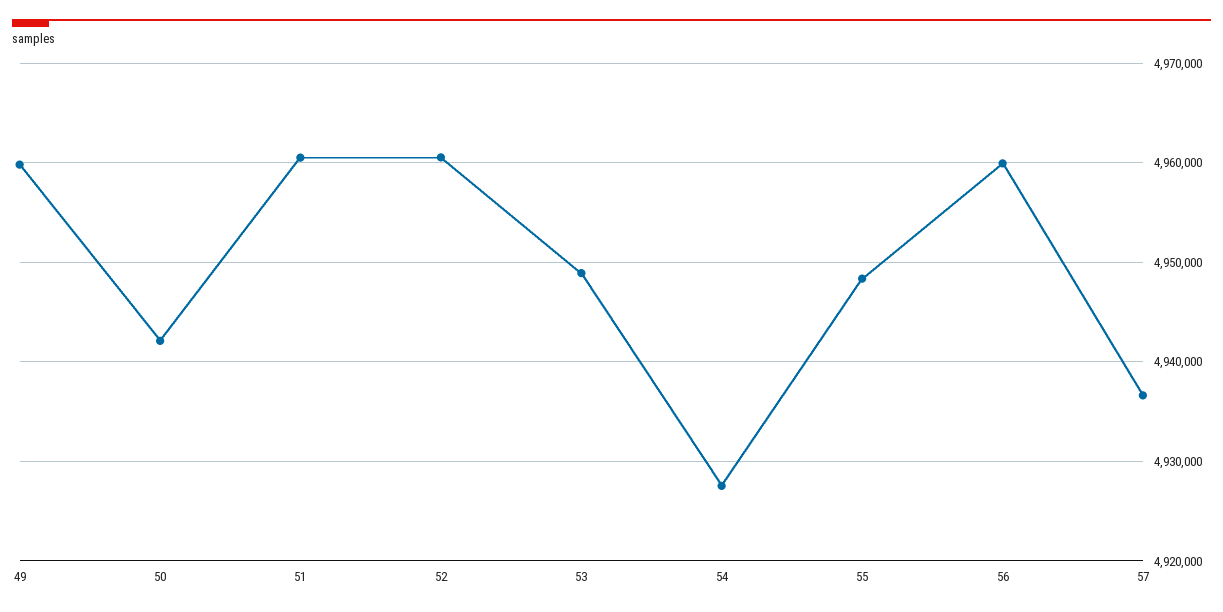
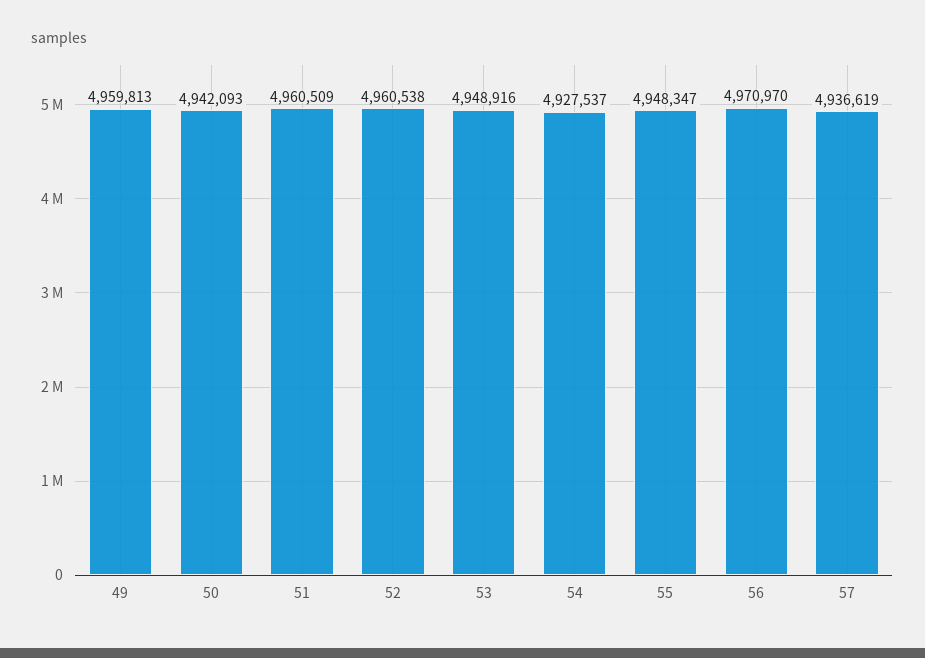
56: 4960000 -> 4970970

